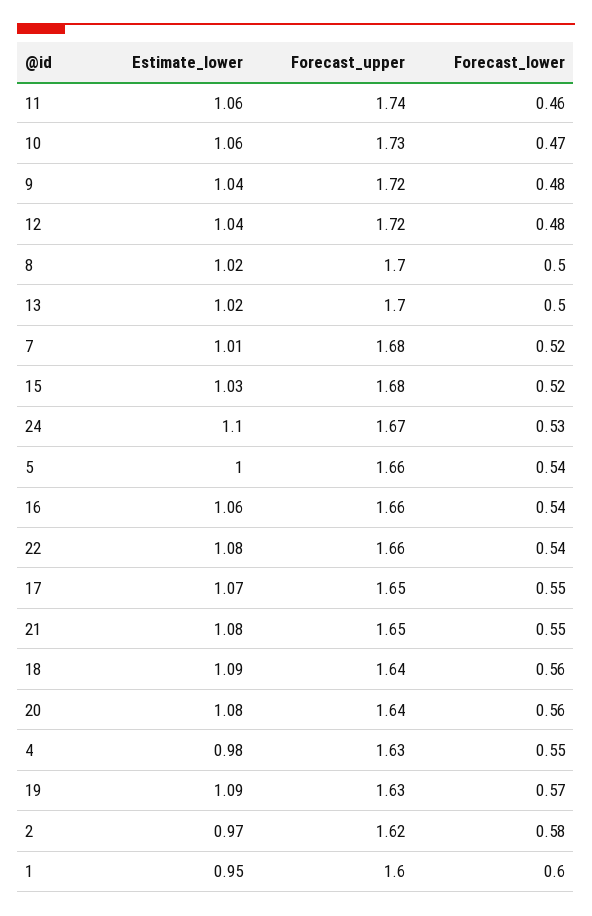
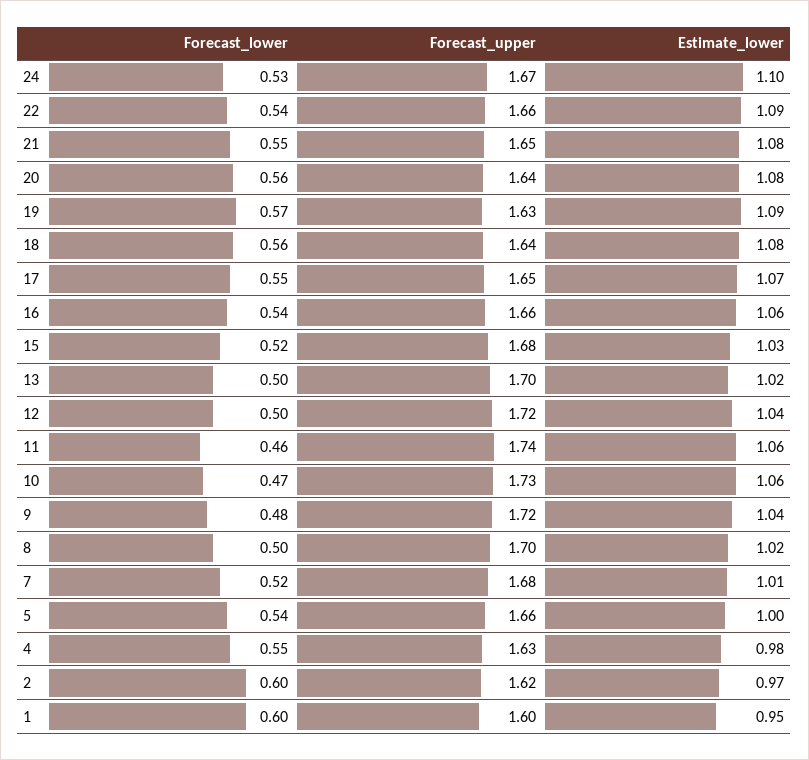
Forecast_lower, 12: 0.48 -> 0.5
Estimate_lower, 22: 1.08 -> 1.09
Estimate_lower, 18: 1.09 -> 1.08
Forecast_lower, 2: 0.58 -> 0.6

